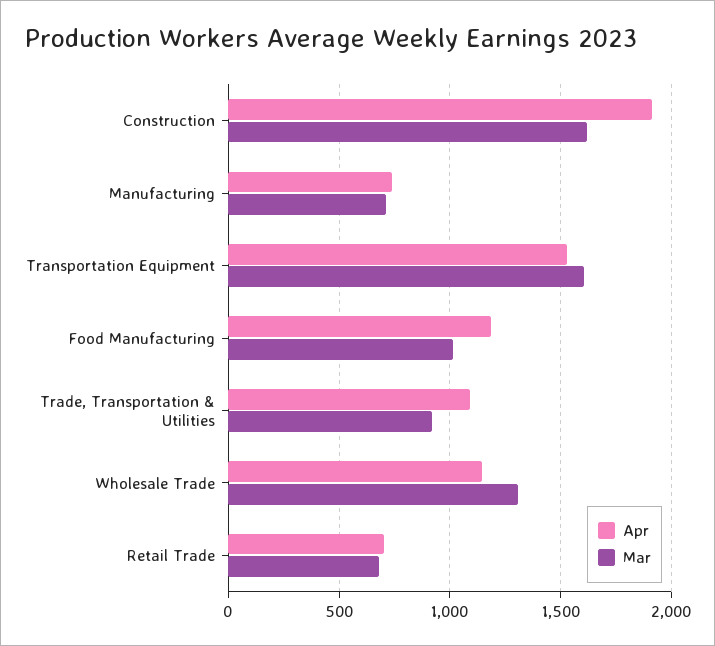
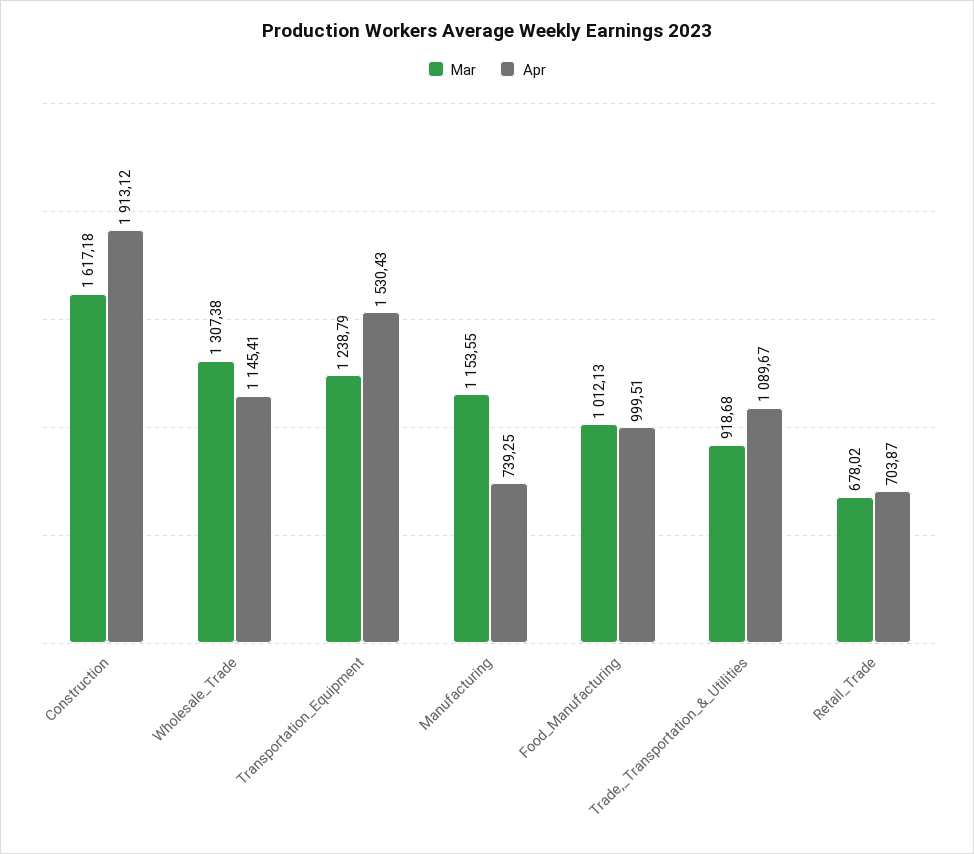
Mar, Manufacturing: 700 -> 1153.55
Mar, Transportation Equipment: 1600 -> 1238.79
Apr, Food Manufacturing: 1200 -> 999.51

